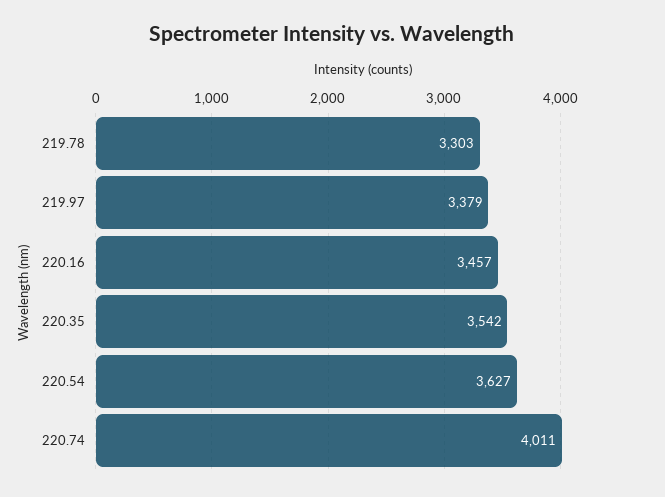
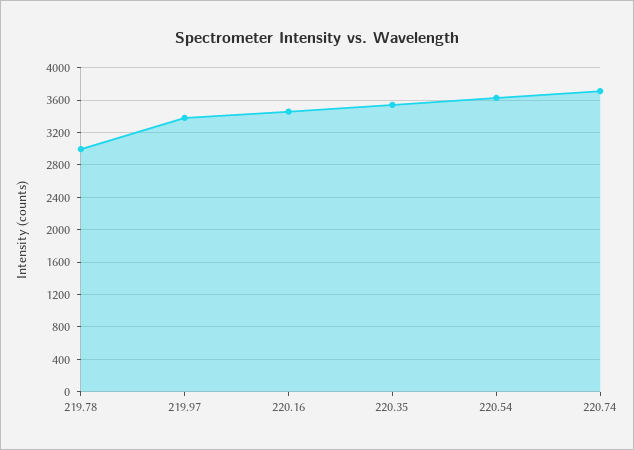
219.78: 3303 -> 3000
220.74: 4011 -> 3700

